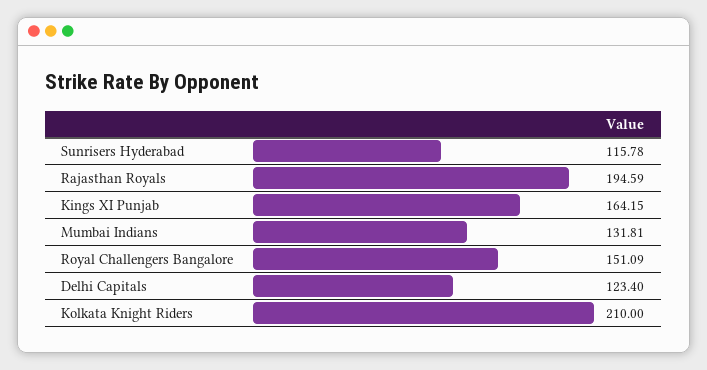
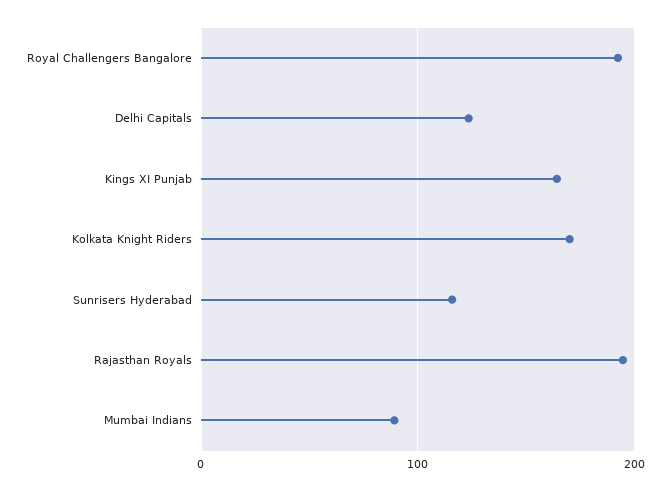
Mumbai Indians: 131.81 -> 90
Royal Challengers Bangalore: 151.09 -> 190
Kolkata Knight Riders: 210 -> 170

